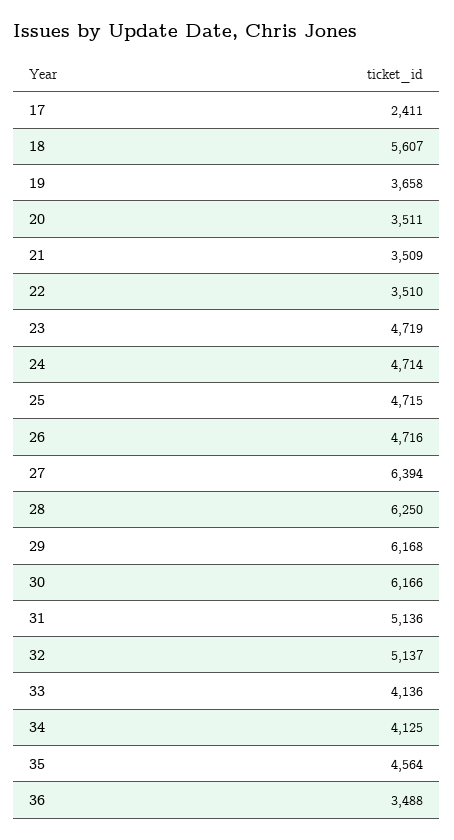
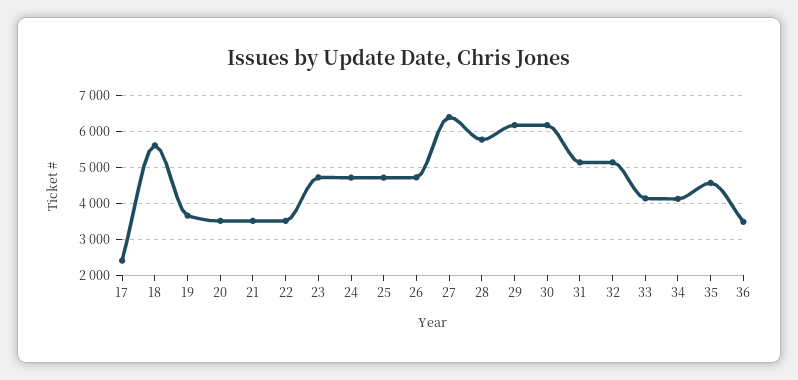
28: 6250 -> 5800

